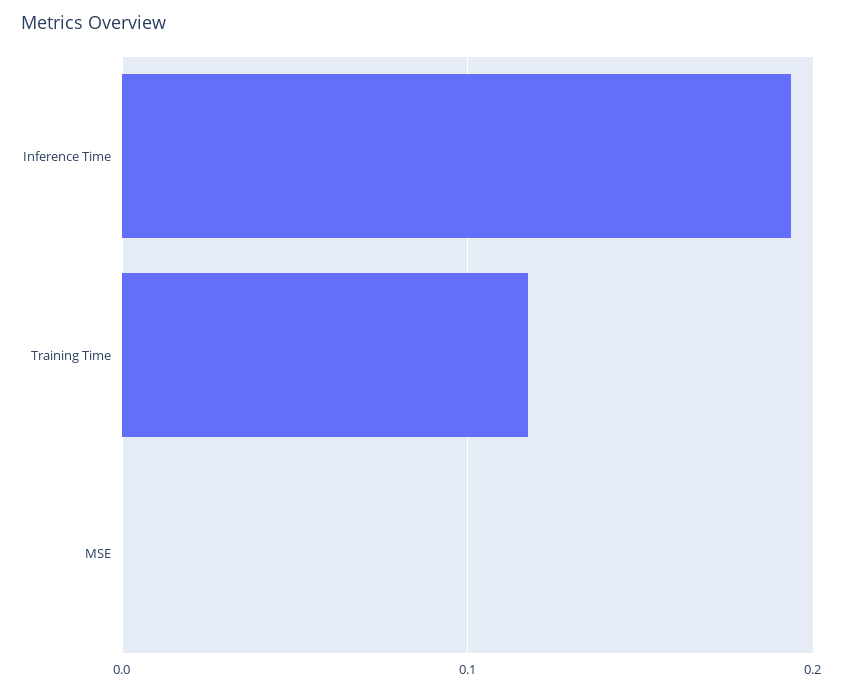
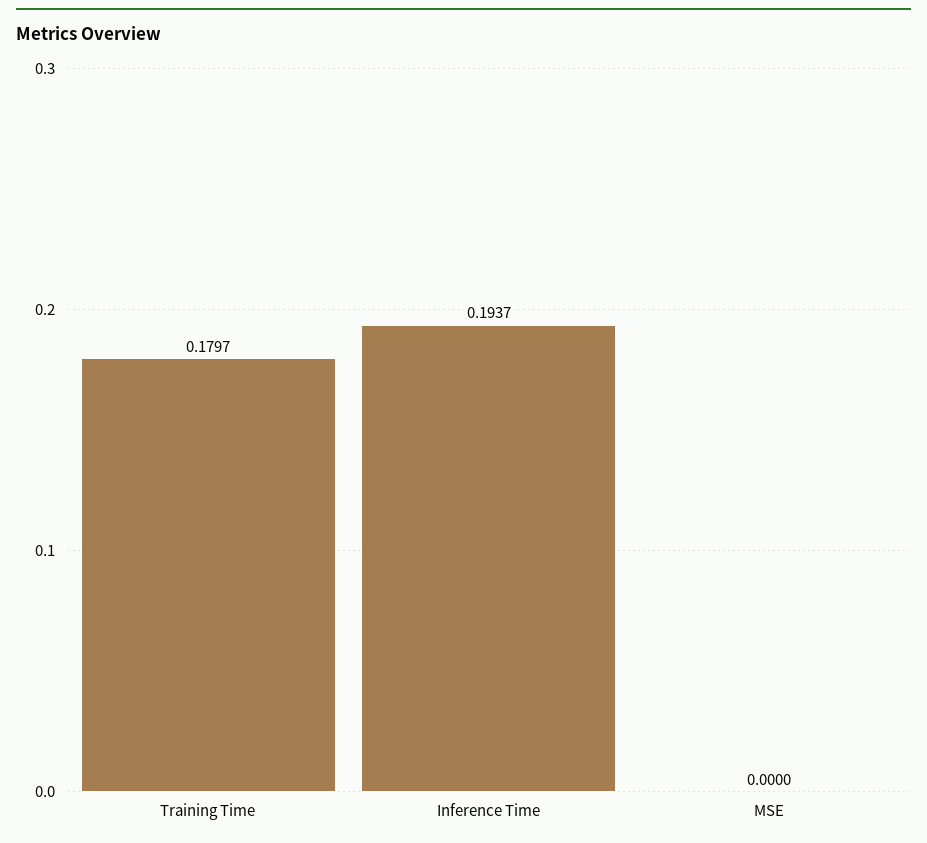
Training Time: 0.12 -> 0.1797

